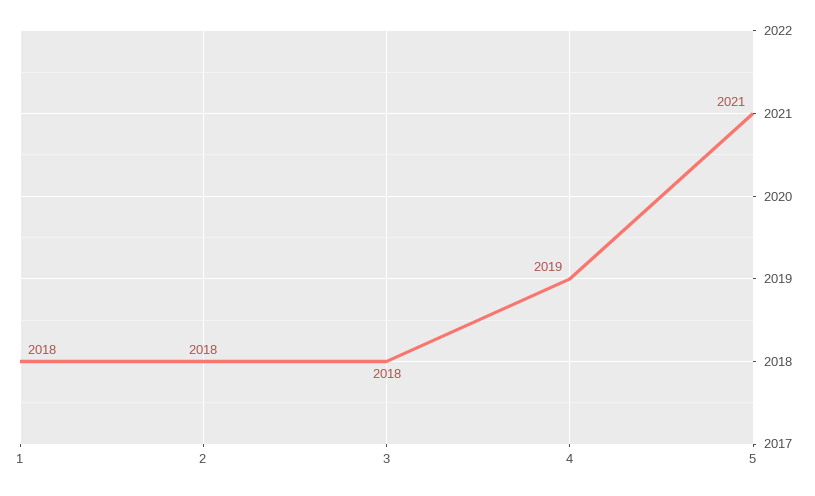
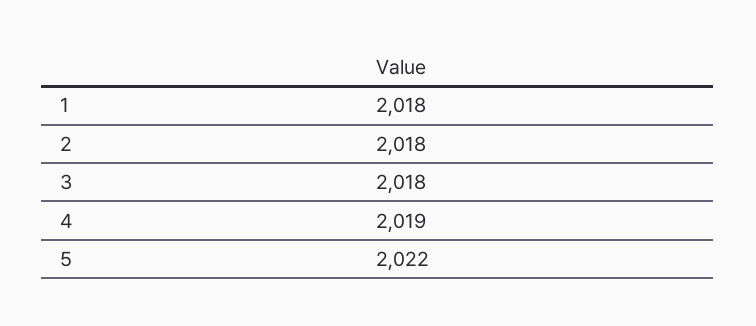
5: 2021 -> 2022

